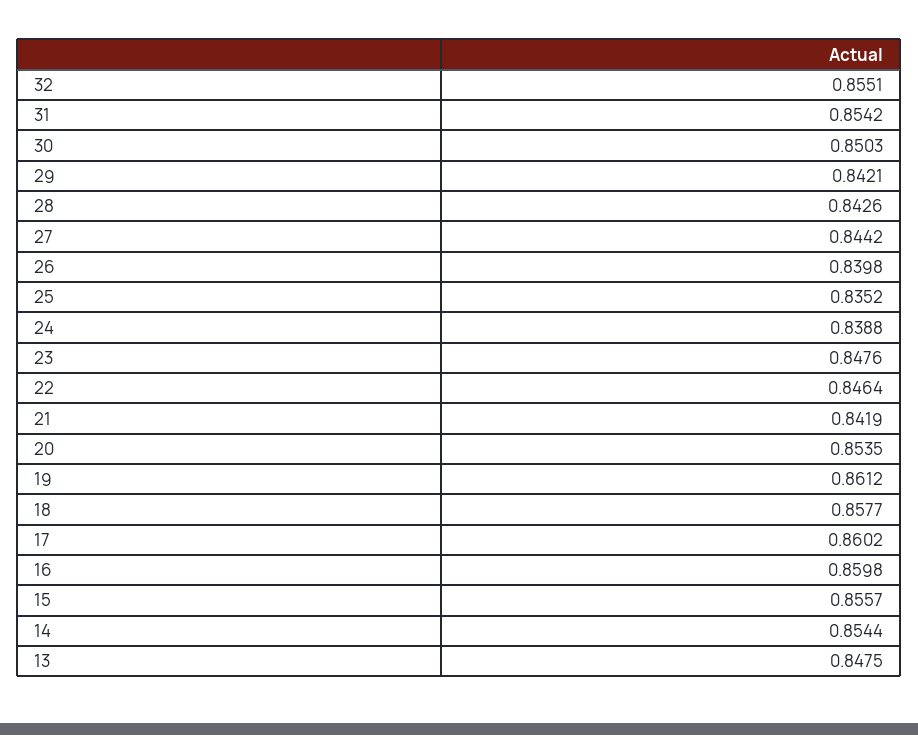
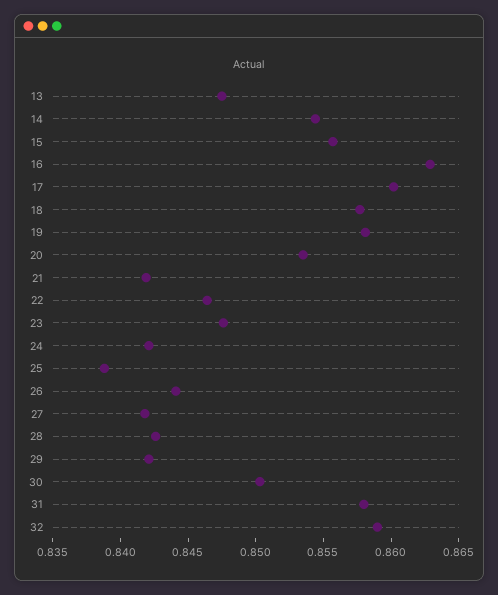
32: 0.8551 -> 0.859
31: 0.8542 -> 0.858
27: 0.8442 -> 0.842
26: 0.8398 -> 0.844
25: 0.8352 -> 0.839
24: 0.8388 -> 0.842
19: 0.8612 -> 0.858
16: 0.8598 -> 0.863

